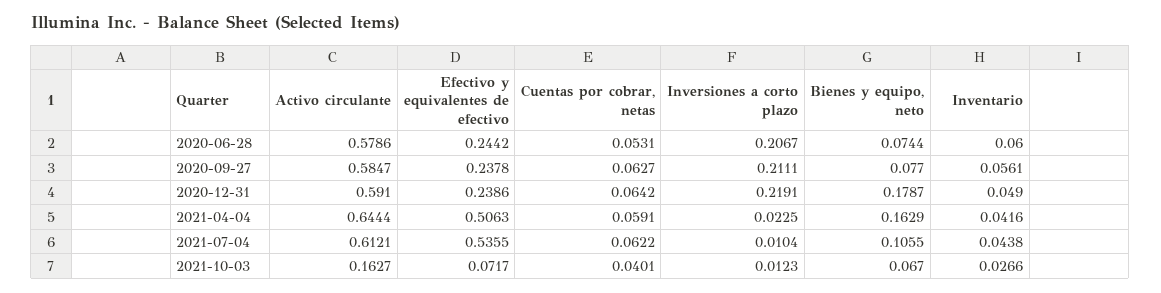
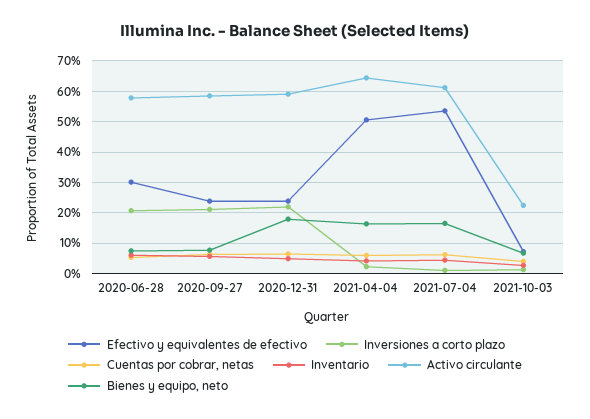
Efectivo y equivalentes de efectivo, 2020-06-28: 0.2442 -> 0.3
Bienes y equipo, neto, 2021-07-04: 0.1055 -> 0.16
Activo circulante, 2021-10-03: 0.1627 -> 0.22

